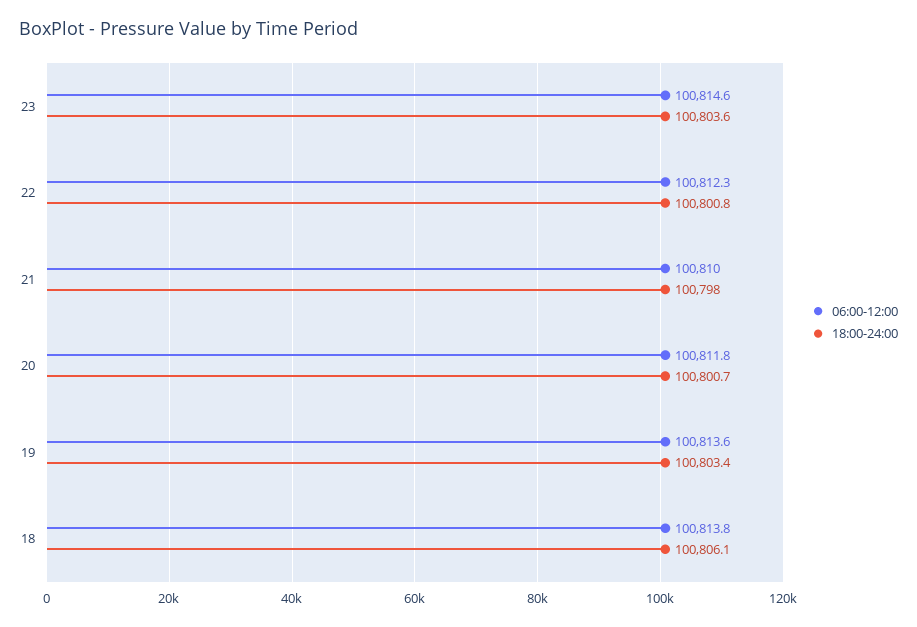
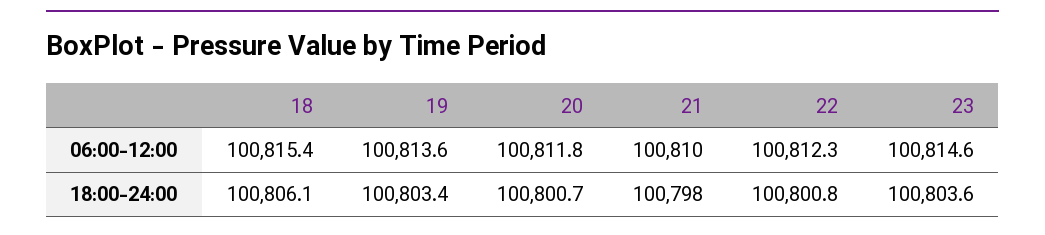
06:00-12:00, 18: 100813.8 -> 100815.4

